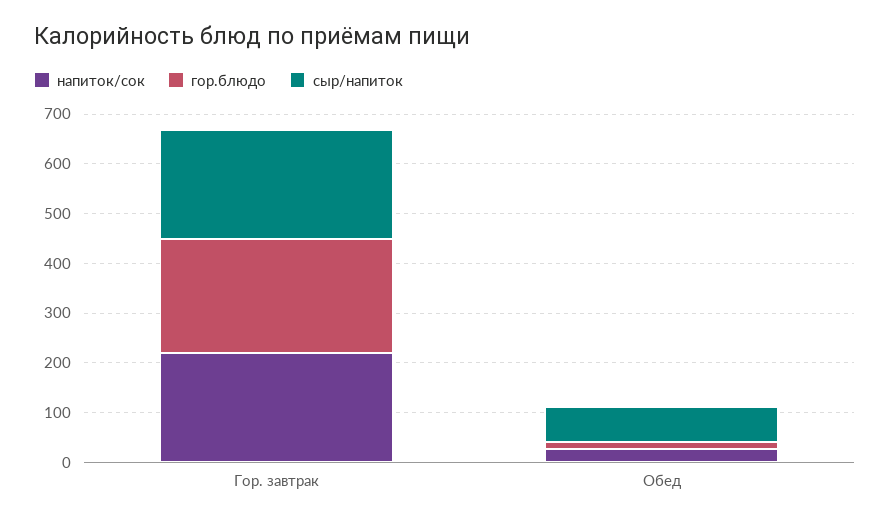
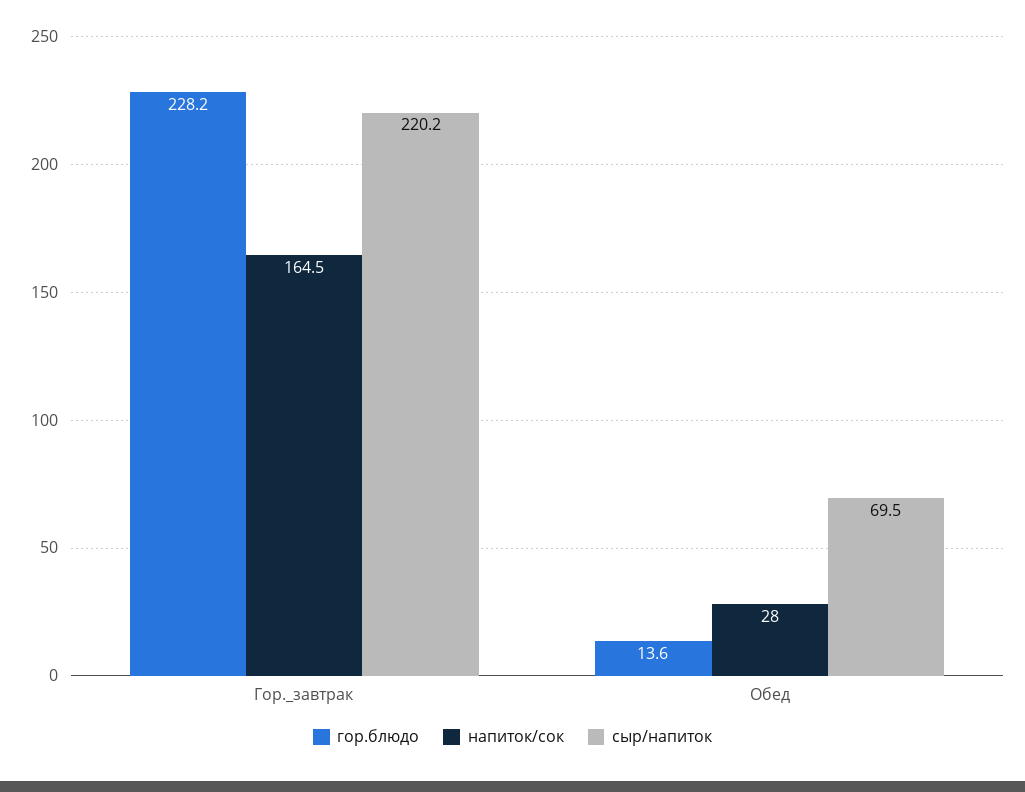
напиток/сок, Гор. завтрак: 220 -> 164.5

